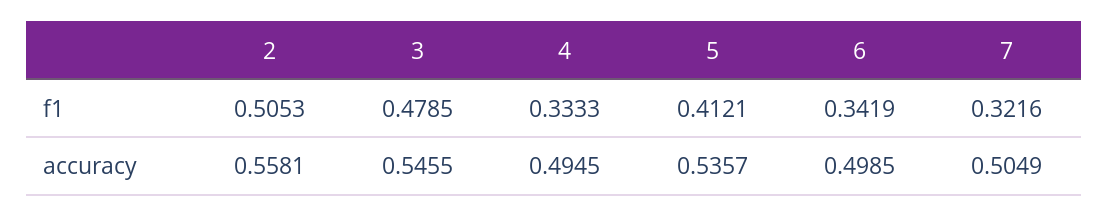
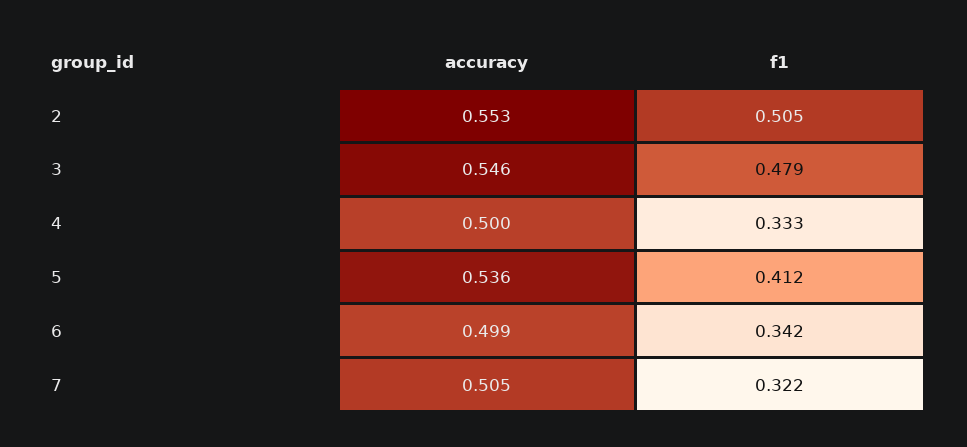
2, accuracy: 0.5581 -> 0.553
4, accuracy: 0.4945 -> 0.5

